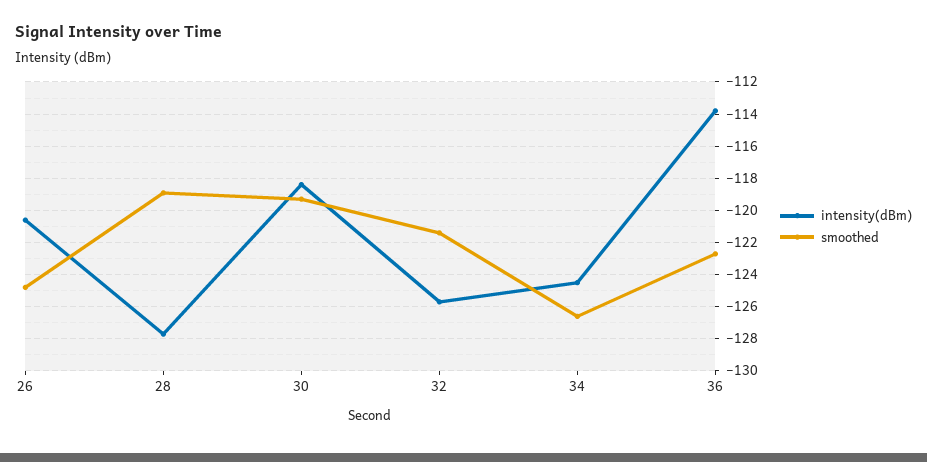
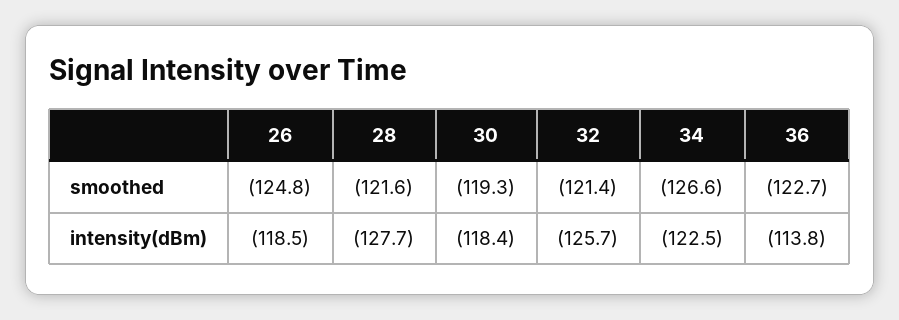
intensity(dBm), 26: -120.5 -> -118.5
smoothed, 28: -119 -> -121.6
intensity(dBm), 34: -124.5 -> -122.5

